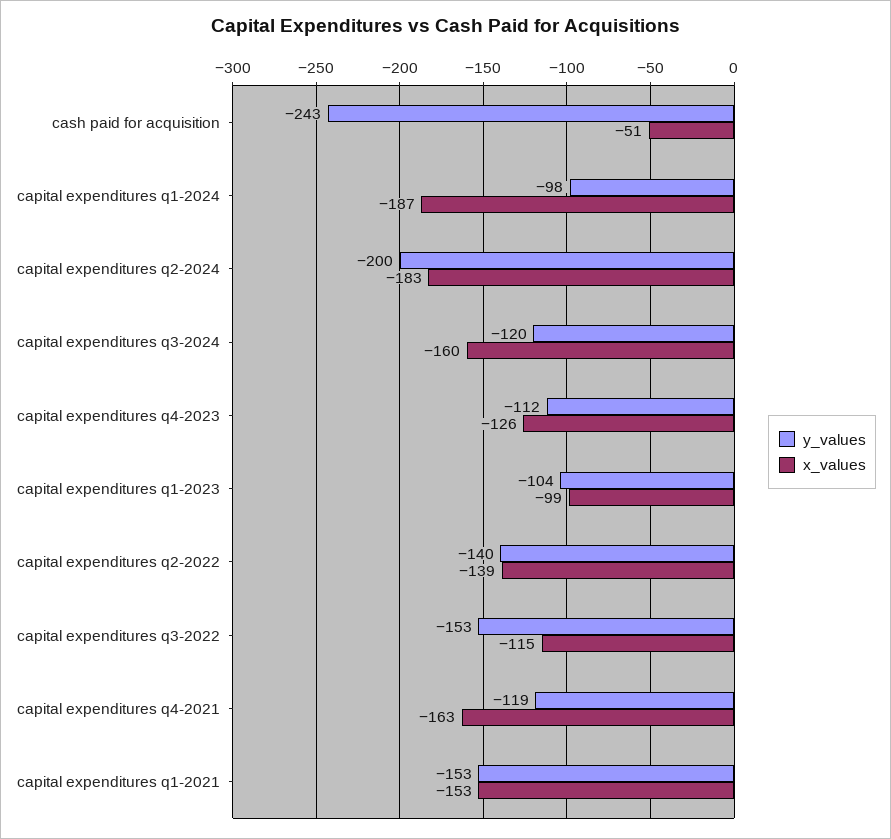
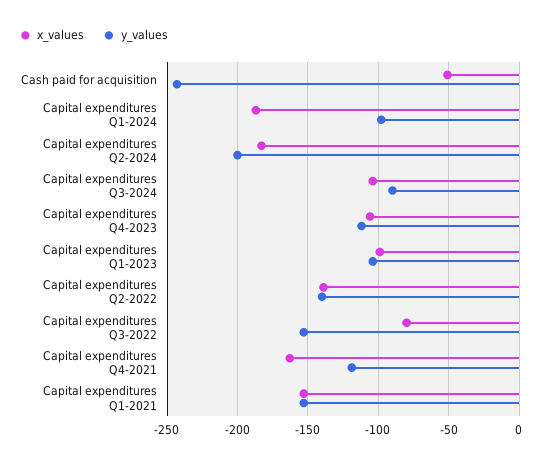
y_values, capital expenditures q3-2024: -120 -> -90
x_values, capital expenditures q3-2024: -160 -> -105
x_values, capital expenditures q4-2023: -126 -> -105
x_values, capital expenditures q3-2022: -115 -> -80

